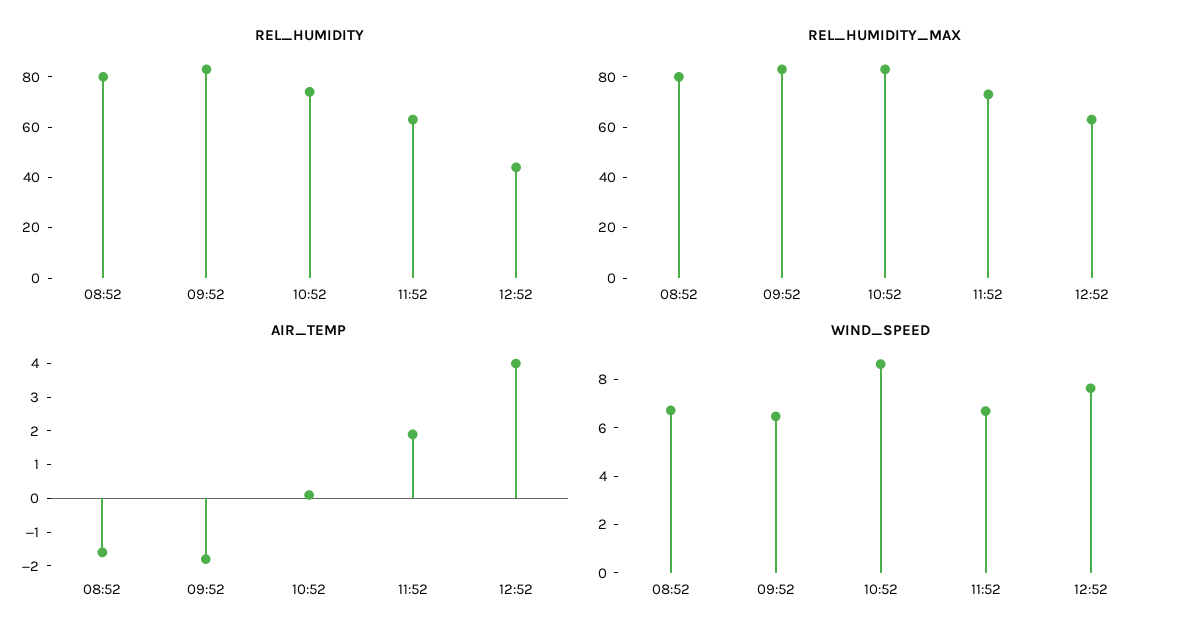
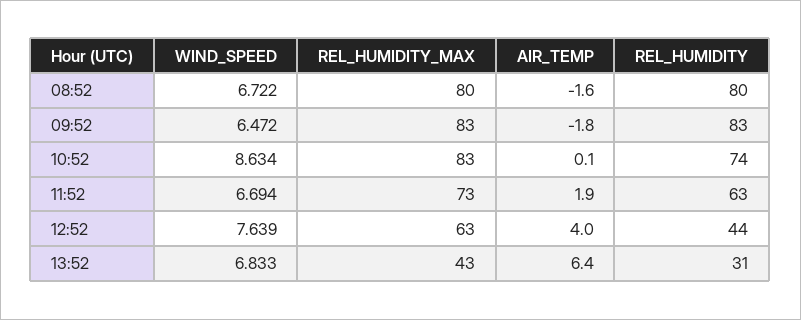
WIND_SPEED, 13:52: none -> 6.833
REL_HUMIDITY_MAX, 13:52: none -> 43
AIR_TEMP, 13:52: none -> 6.4
REL_HUMIDITY, 13:52: none -> 31

